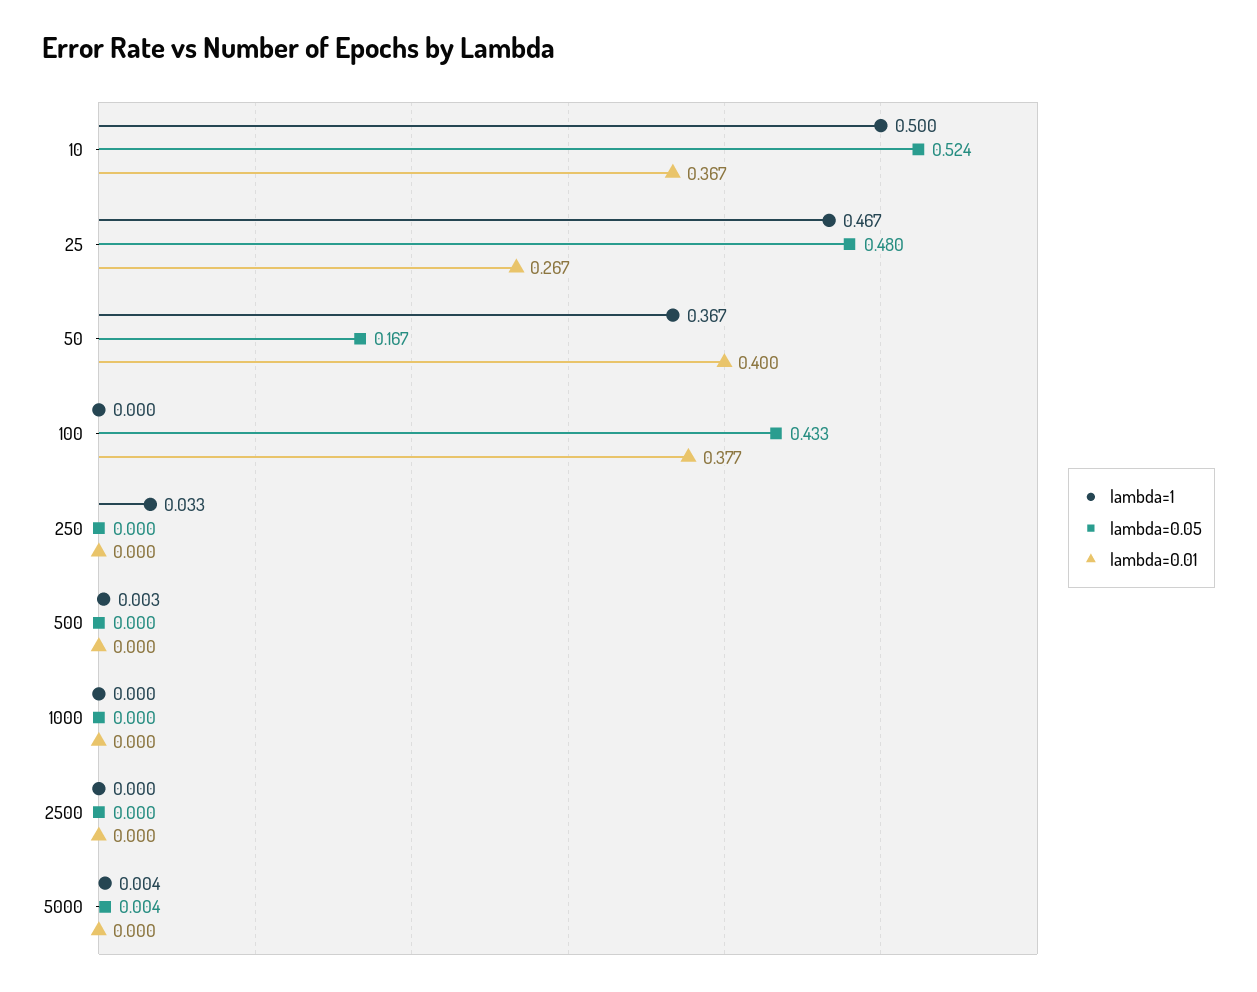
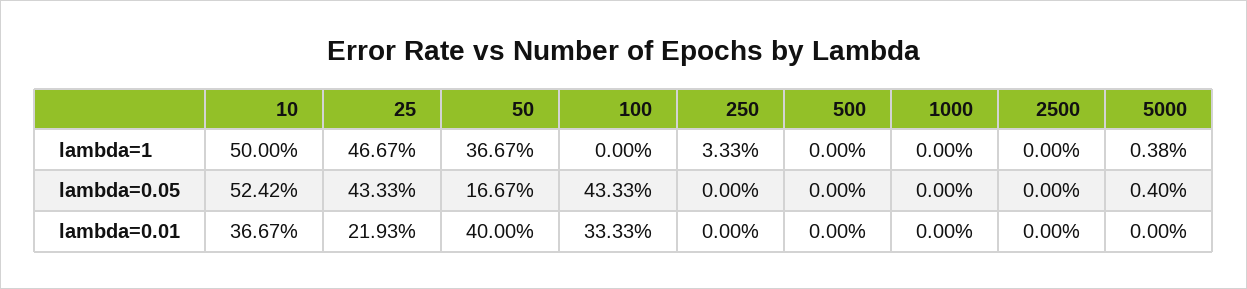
lambda=0.05, 25: 0.48 -> 0.4333
lambda=0.01, 25: 0.267 -> 0.2193
lambda=0.01, 100: 0.377 -> 0.3333
lambda=1, 500: 0.003 -> 0

